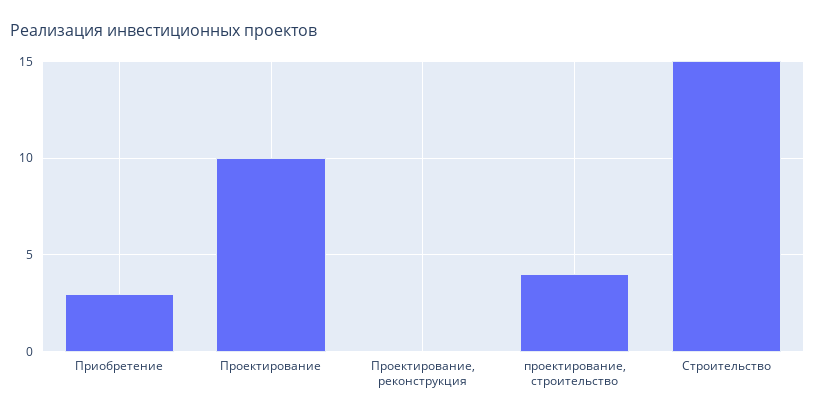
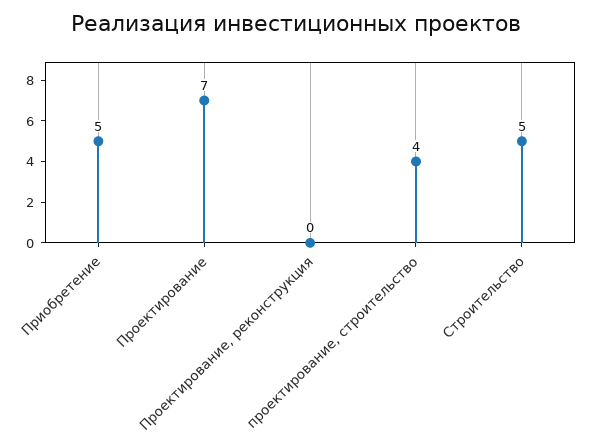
Приобретение: 3 -> 5
Проектирование: 10 -> 7
Строительство: 15 -> 5

